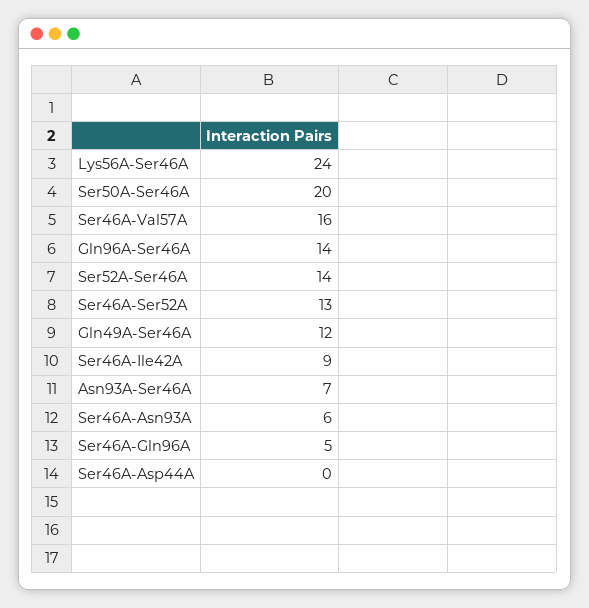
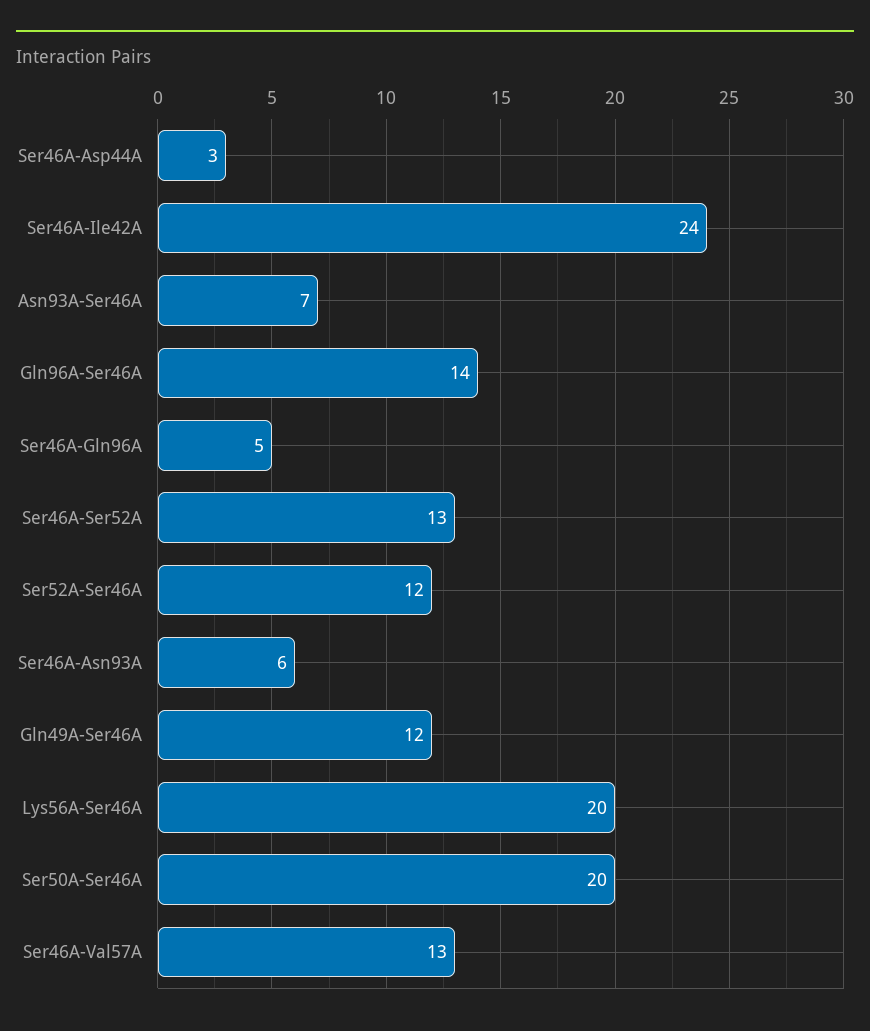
Lys56A-Ser46A: 24 -> 20
Ser46A-Val57A: 16 -> 13
Ser52A-Ser46A: 14 -> 12
Ser46A-Ile42A: 9 -> 24
Ser46A-Asp44A: 0 -> 3

